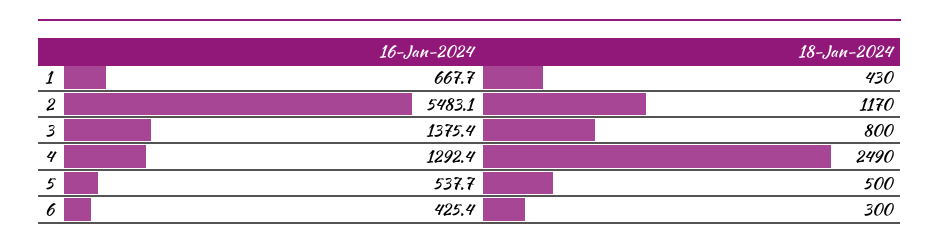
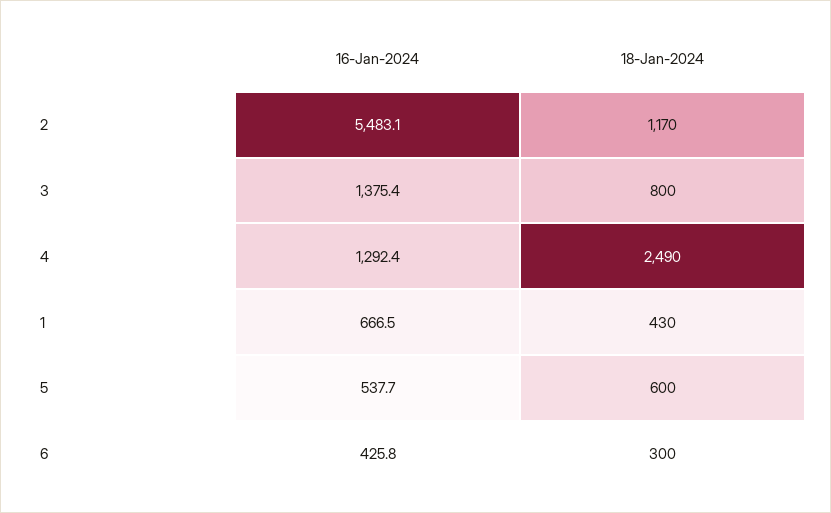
16-Jan-2024, 1: 667.7 -> 666.5
18-Jan-2024, 5: 500 -> 600
16-Jan-2024, 6: 425.4 -> 425.8

